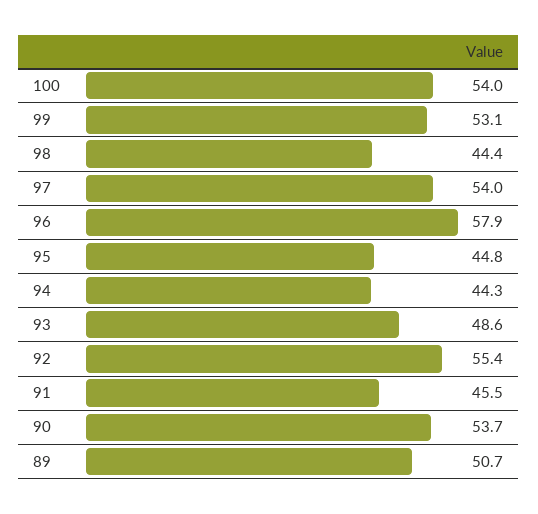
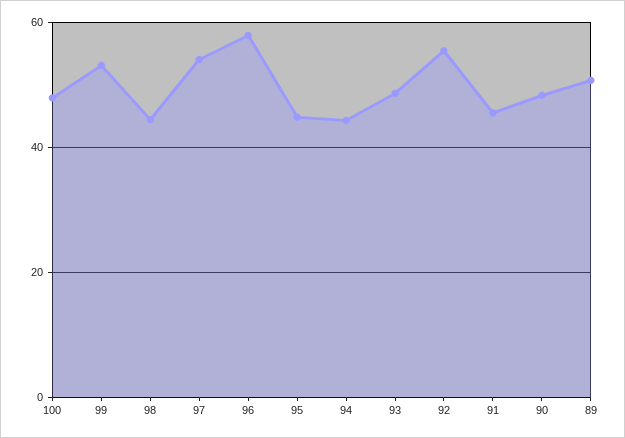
100: 54 -> 48
90: 53.7 -> 48

